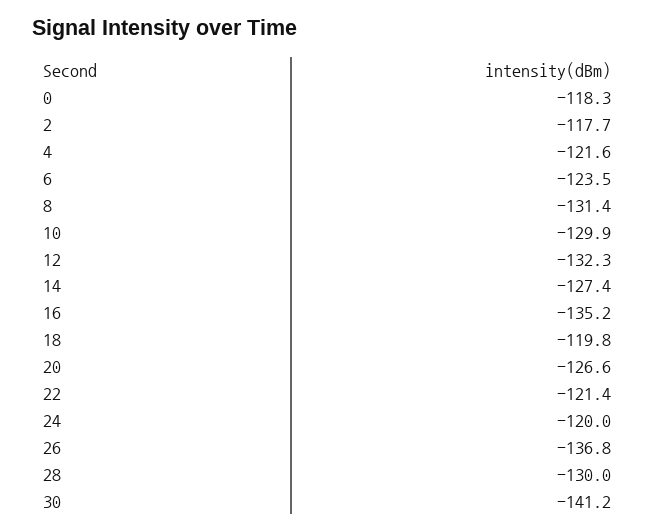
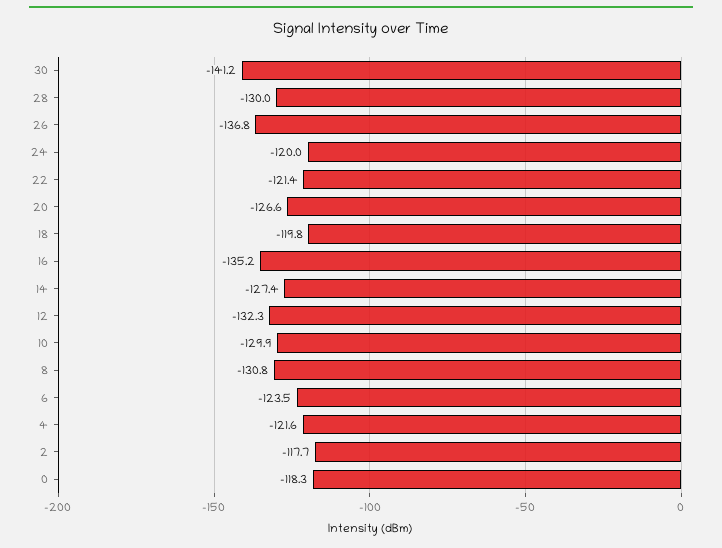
8: -131.4 -> -130.8

